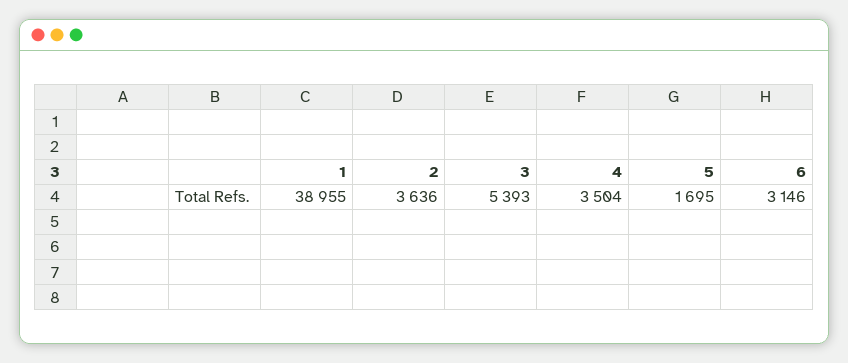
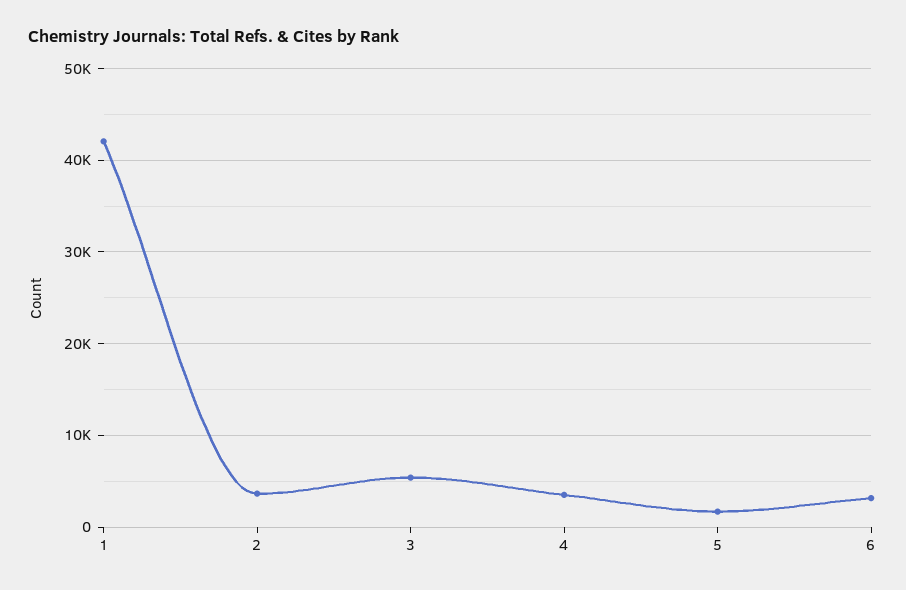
1: 38955 -> 42000

